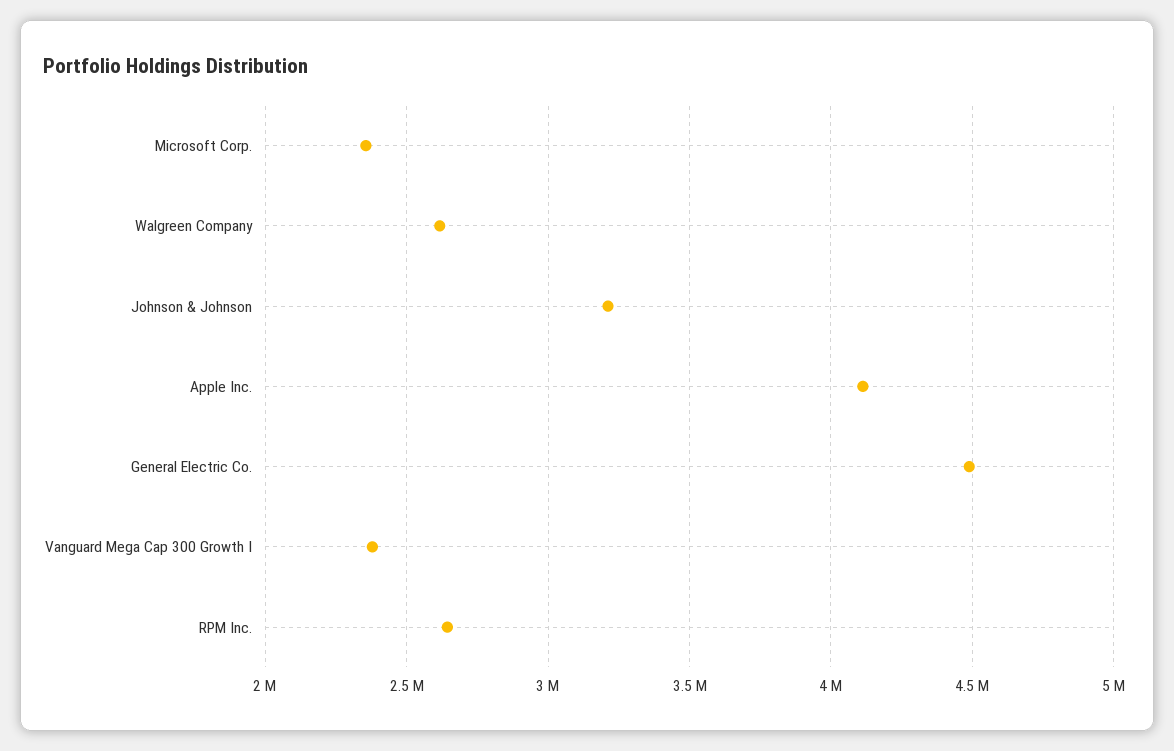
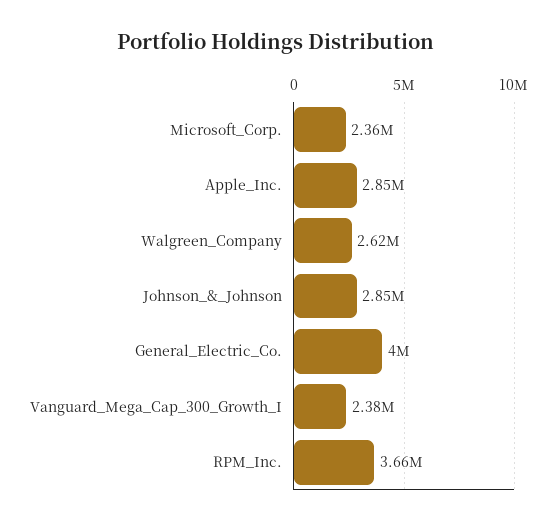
Johnson & Johnson: 3200000 -> 2850000
Apple Inc.: 4100000 -> 2850000
General Electric Co.: 4500000 -> 4000000
RPM Inc.: 2650000 -> 3660000

